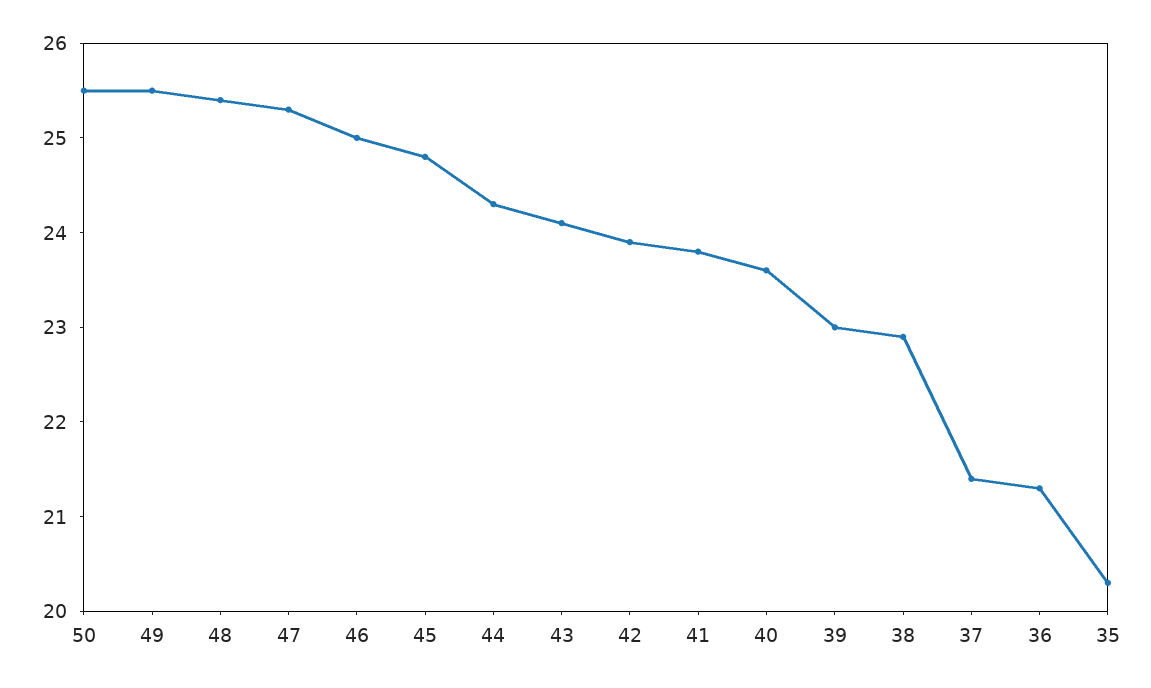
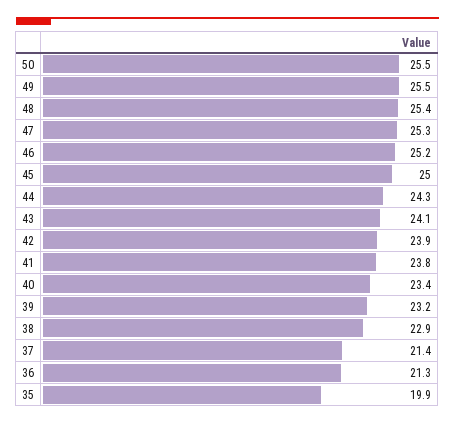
46: 25 -> 25.2
45: 24.8 -> 25
40: 23.6 -> 23.4
39: 23 -> 23.2
35: 20.3 -> 19.9

